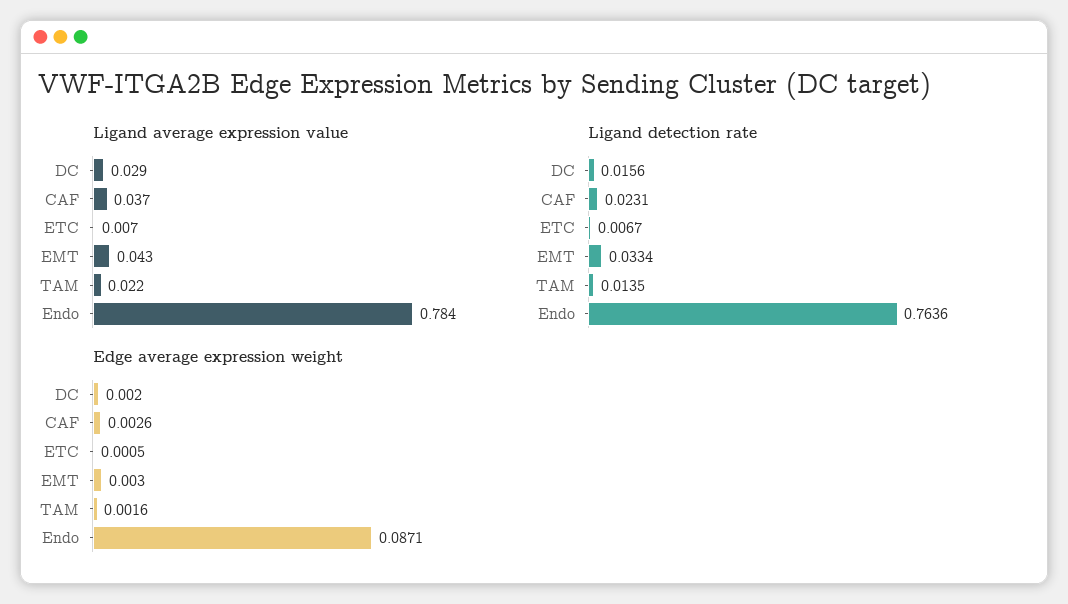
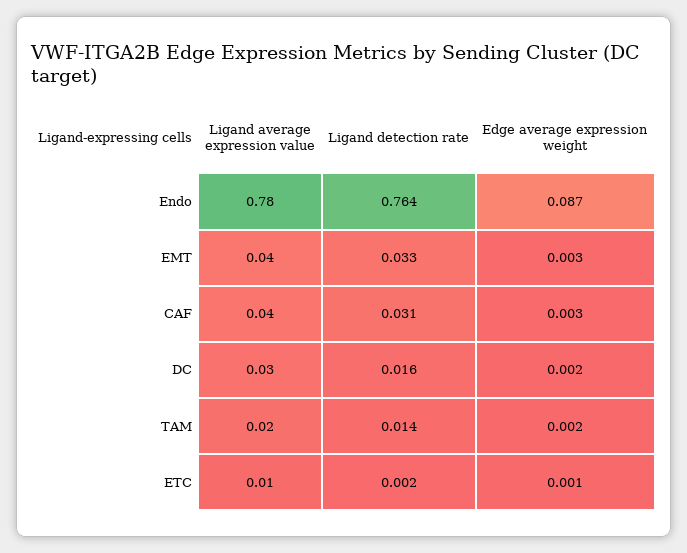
Ligand detection rate, CAF: 0.0231 -> 0.031
Ligand detection rate, ETC: 0.0067 -> 0.002

